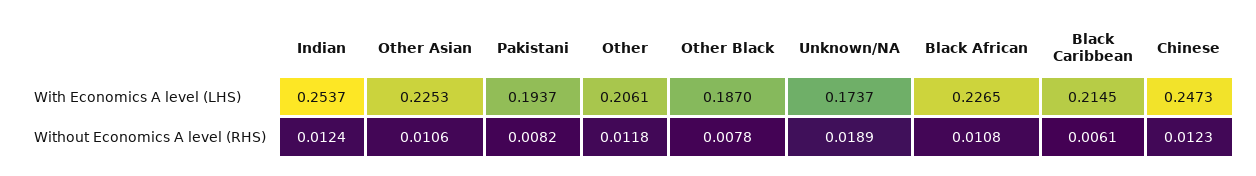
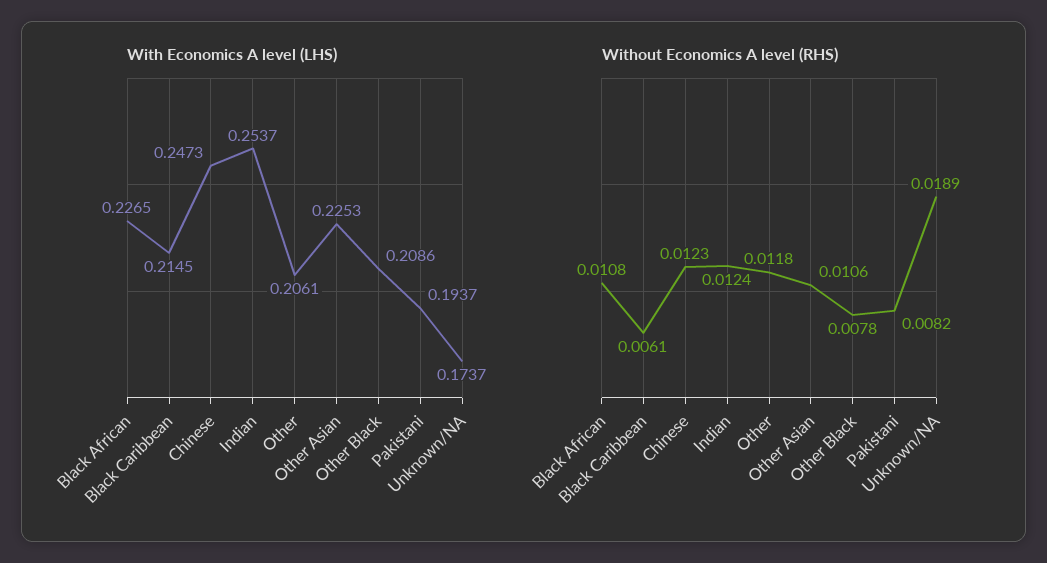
With Economics A level (LHS), Other Black: 0.187 -> 0.2086

